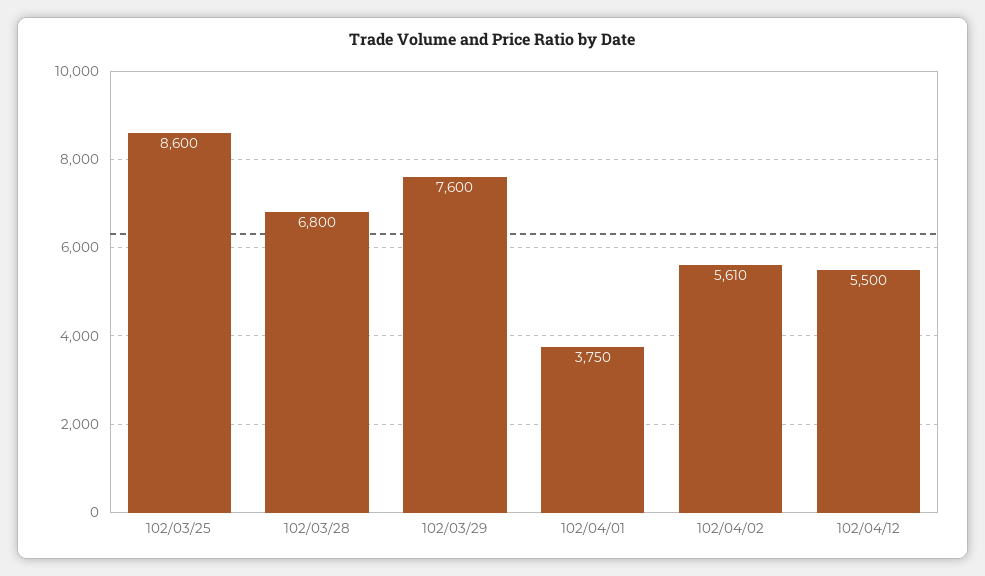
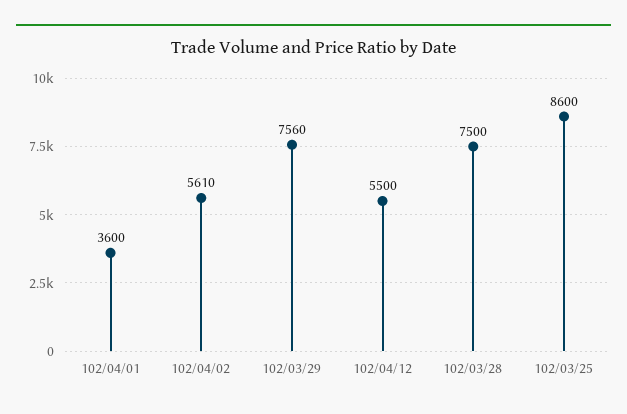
102/03/28: 6800 -> 7500
102/03/29: 7600 -> 7560
102/04/01: 3750 -> 3600

